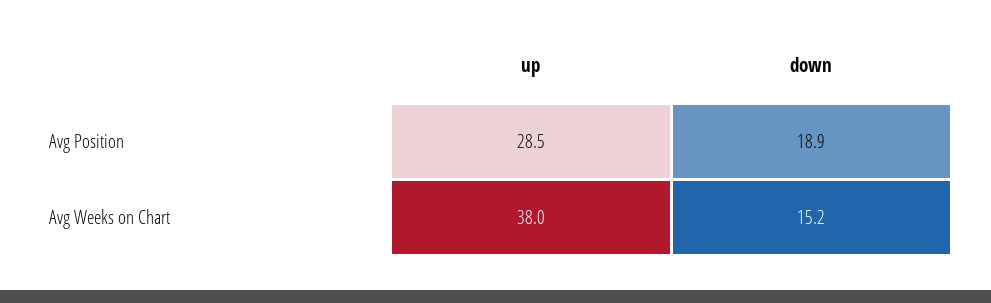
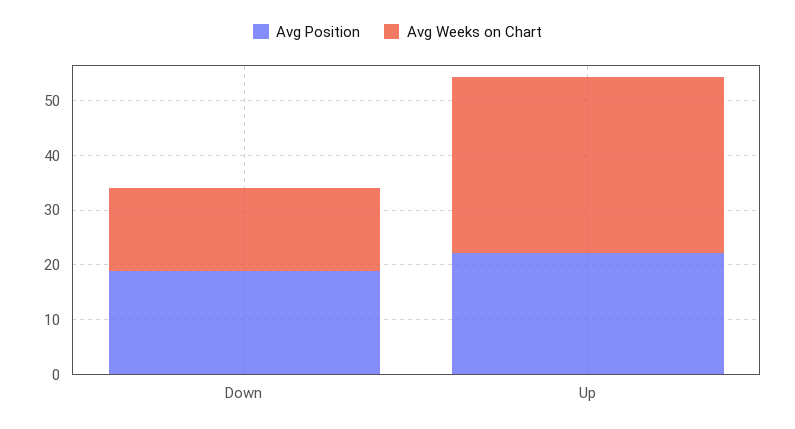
Avg Position, up: 28.5 -> 22
Avg Weeks on Chart, up: 38 -> 32

